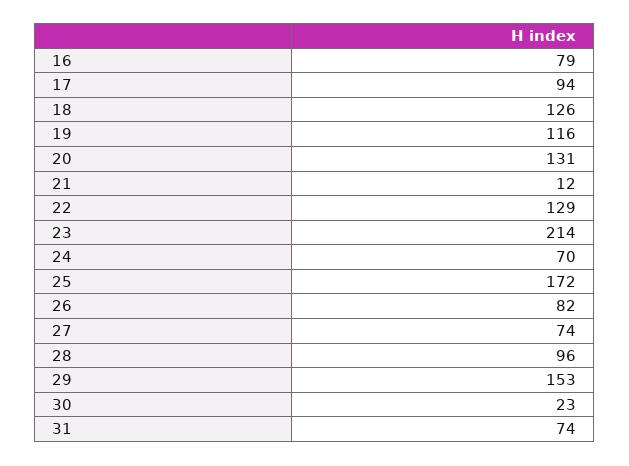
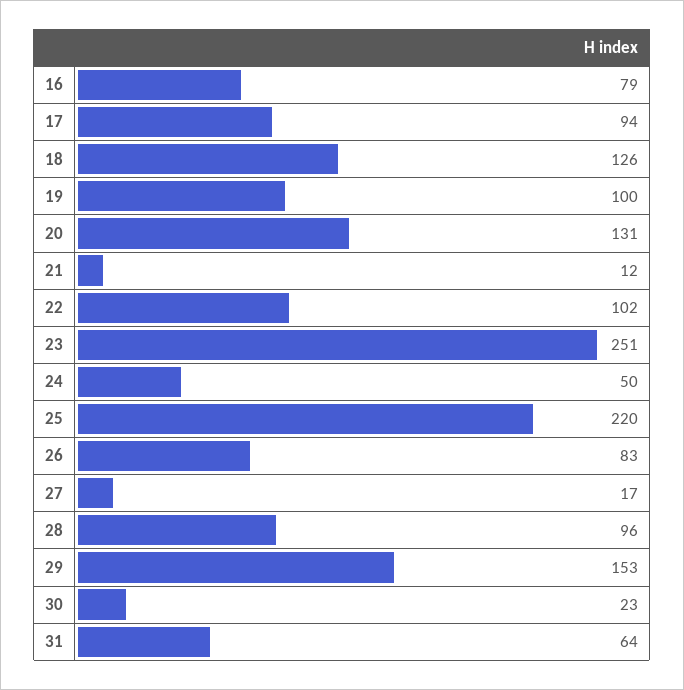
19: 116 -> 100
22: 129 -> 102
23: 214 -> 251
24: 70 -> 50
25: 172 -> 220
26: 82 -> 83
27: 74 -> 17
31: 74 -> 64

